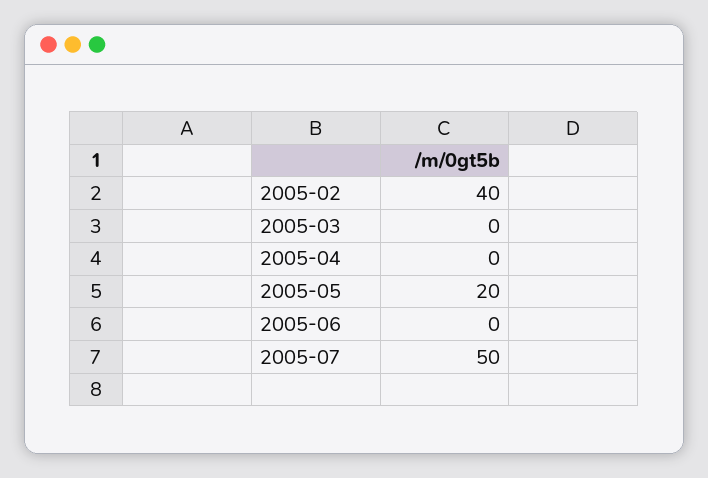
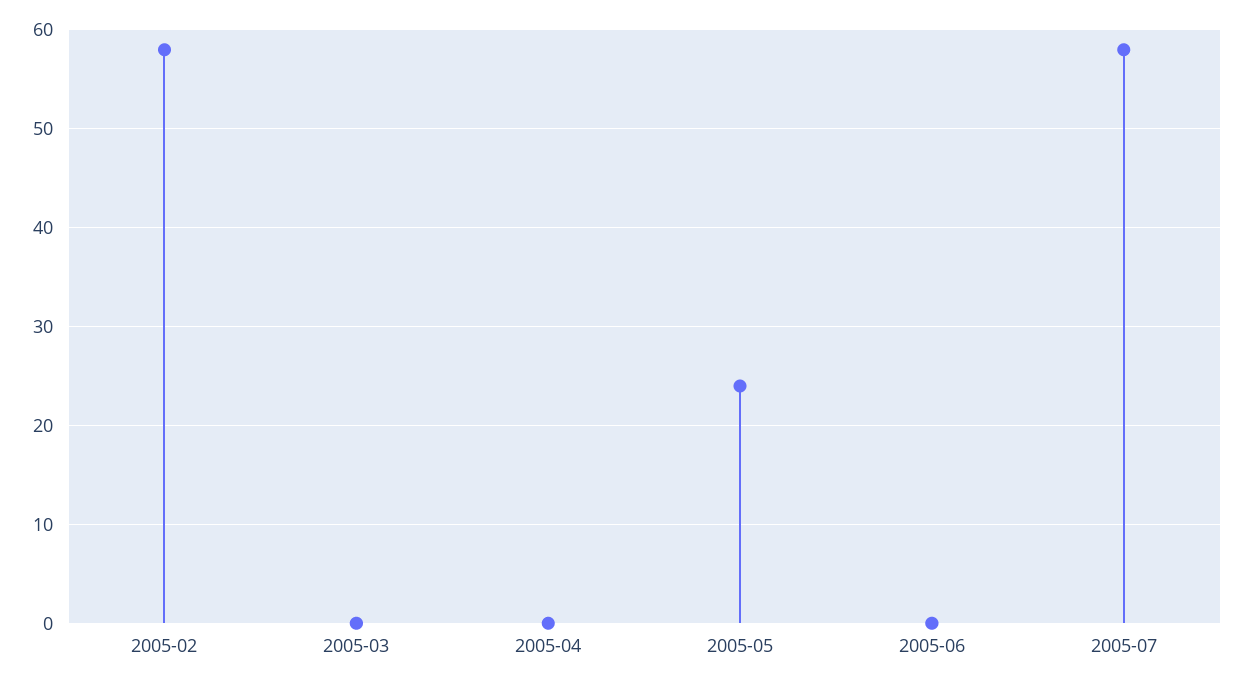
2005-02: 40 -> 58
2005-05: 20 -> 24
2005-07: 50 -> 58

